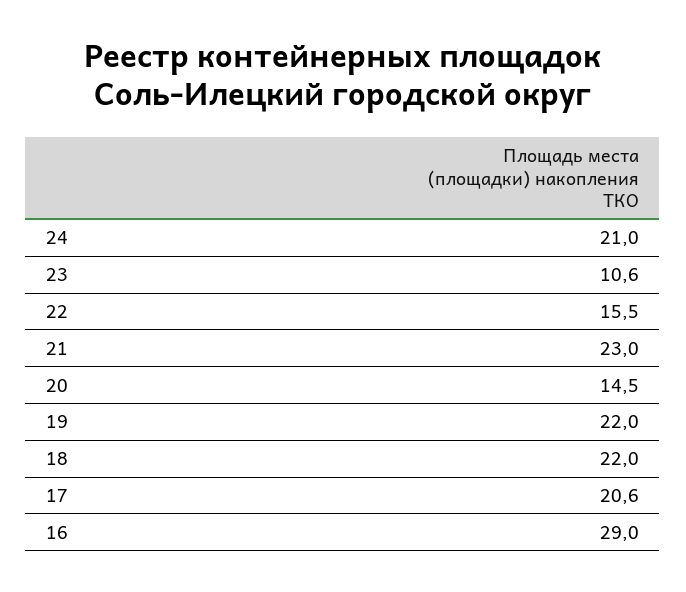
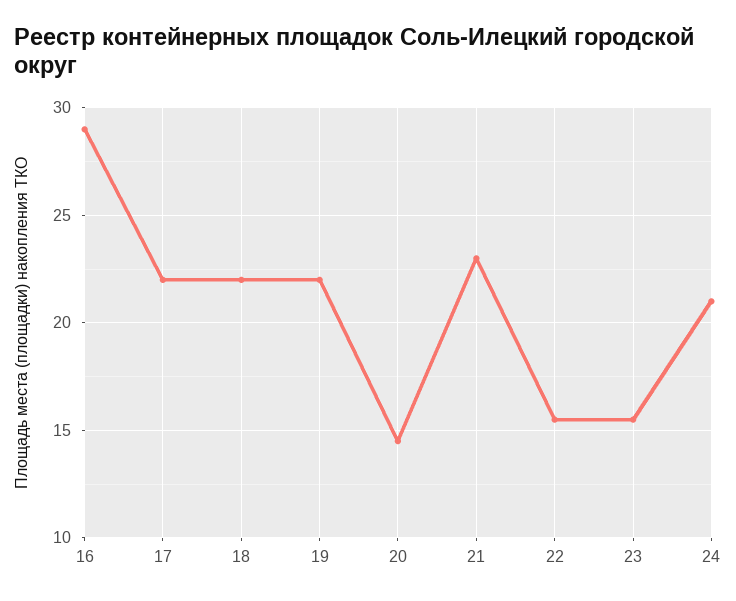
23: 10.6 -> 15.5
17: 20.6 -> 22

